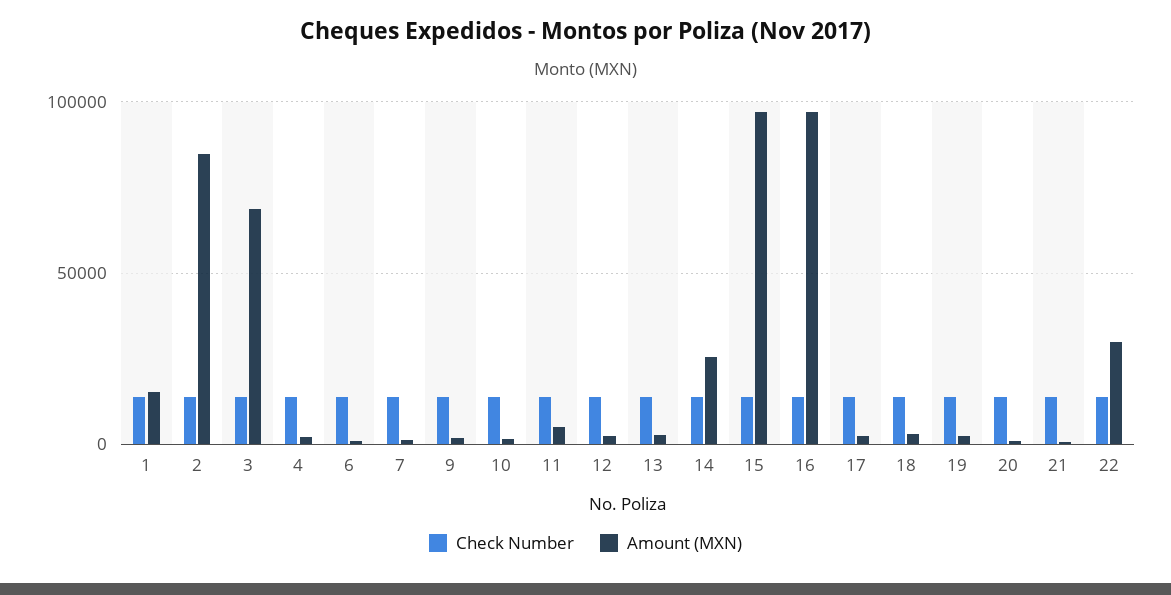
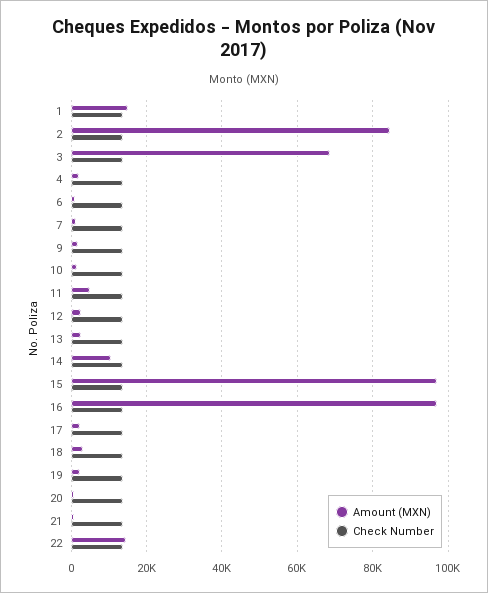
Amount (MXN), 14: 25000 -> 10000
Amount (MXN), 22: 30000 -> 14000

